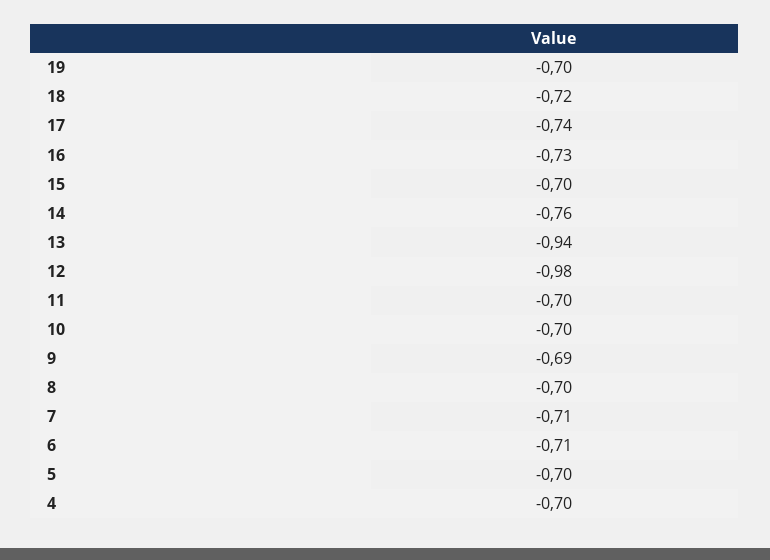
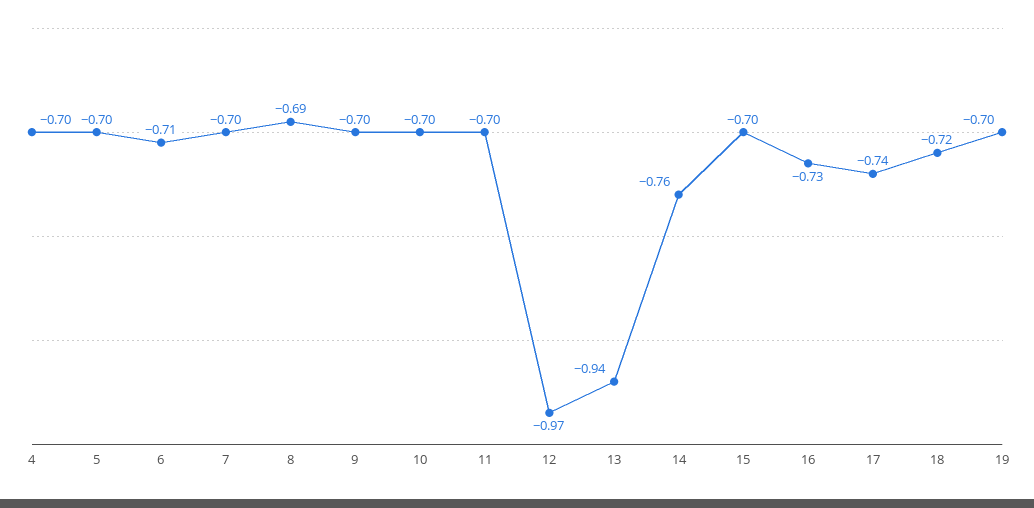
12: -0.98 -> -0.97
9: -0.69 -> -0.7
8: -0.7 -> -0.69
7: -0.71 -> -0.7

